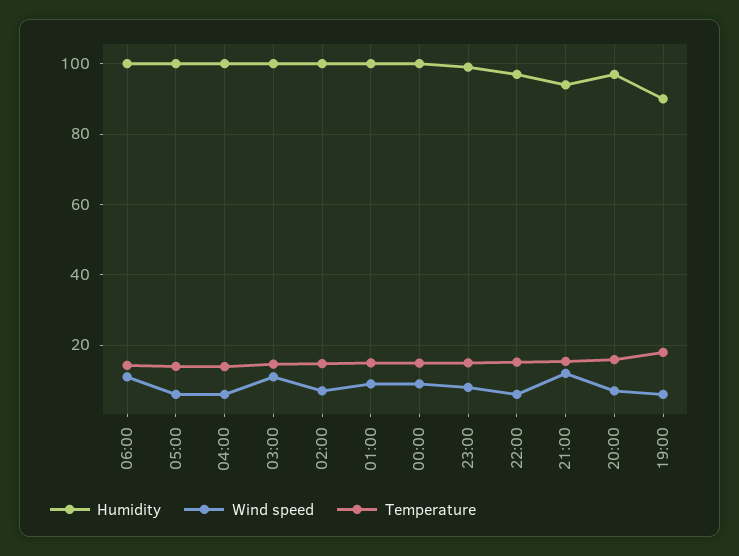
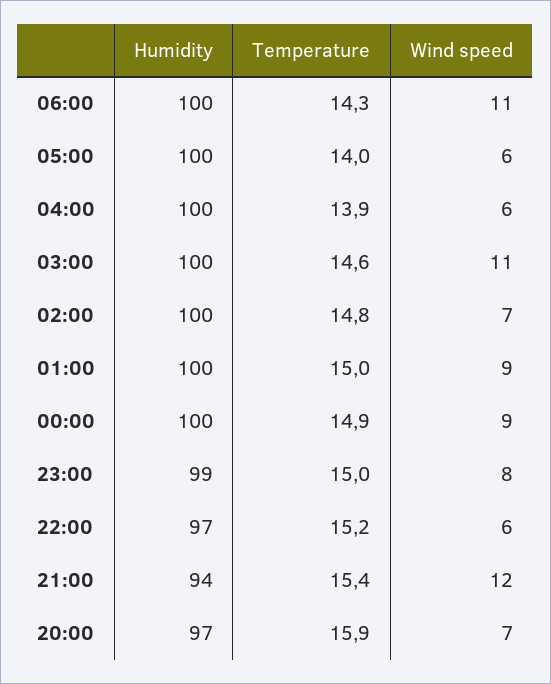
Humidity, 19:00: 90 -> none
Wind speed, 19:00: 6 -> none
Temperature, 19:00: 18 -> none

